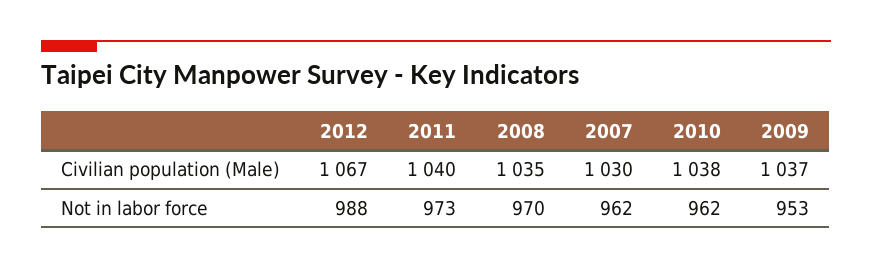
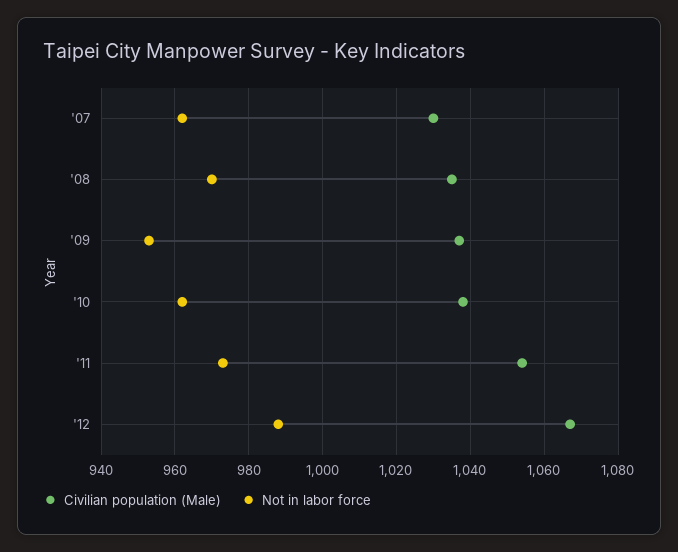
Civilian population (Male), 2011: 1040 -> 1055

